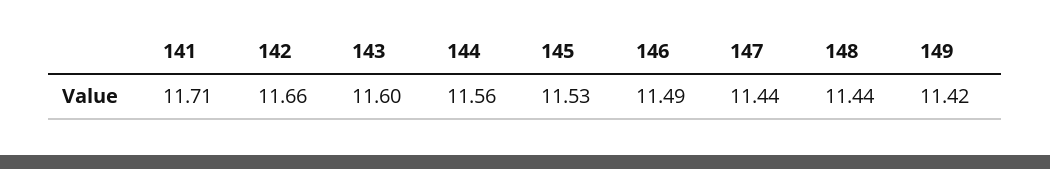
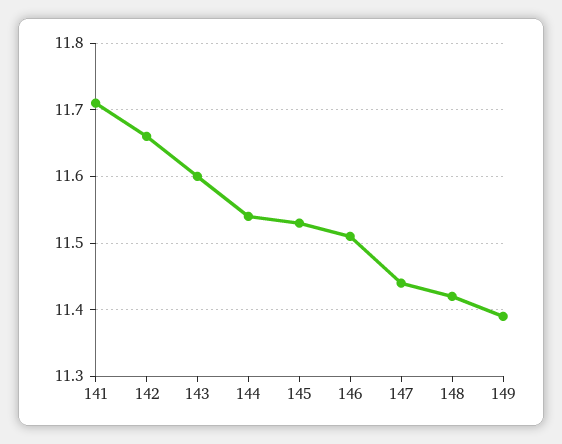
144: 11.56 -> 11.54
146: 11.49 -> 11.51
148: 11.44 -> 11.42
149: 11.42 -> 11.39

